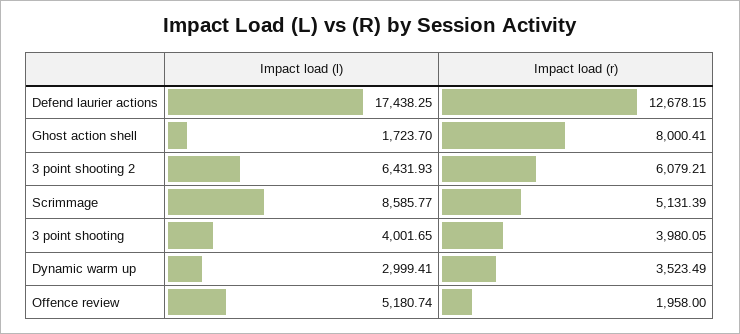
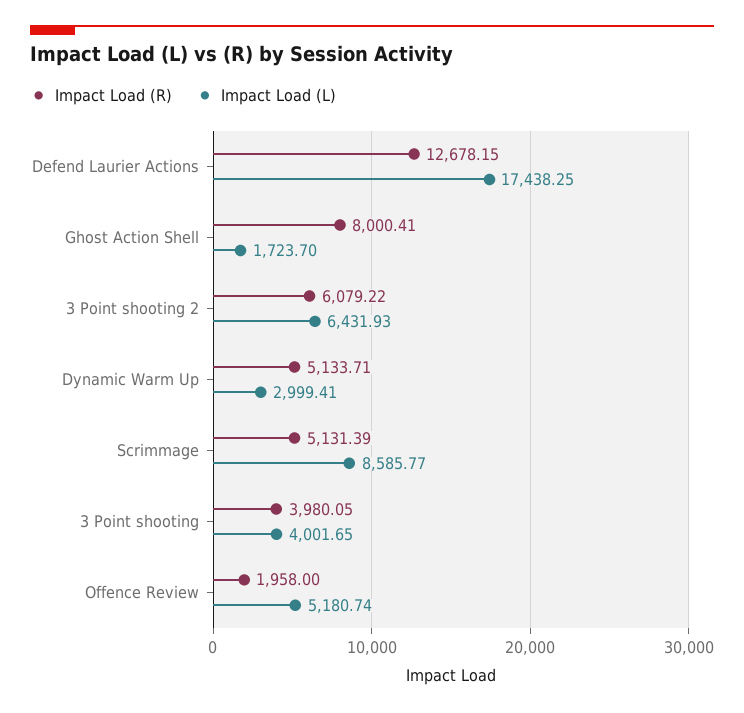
Impact load (r), 3 point shooting 2: 6079.21 -> 6079.22
Impact load (r), Dynamic warm up: 3523.49 -> 5133.71

